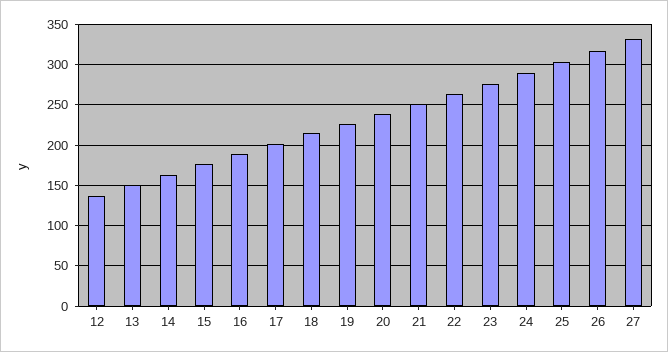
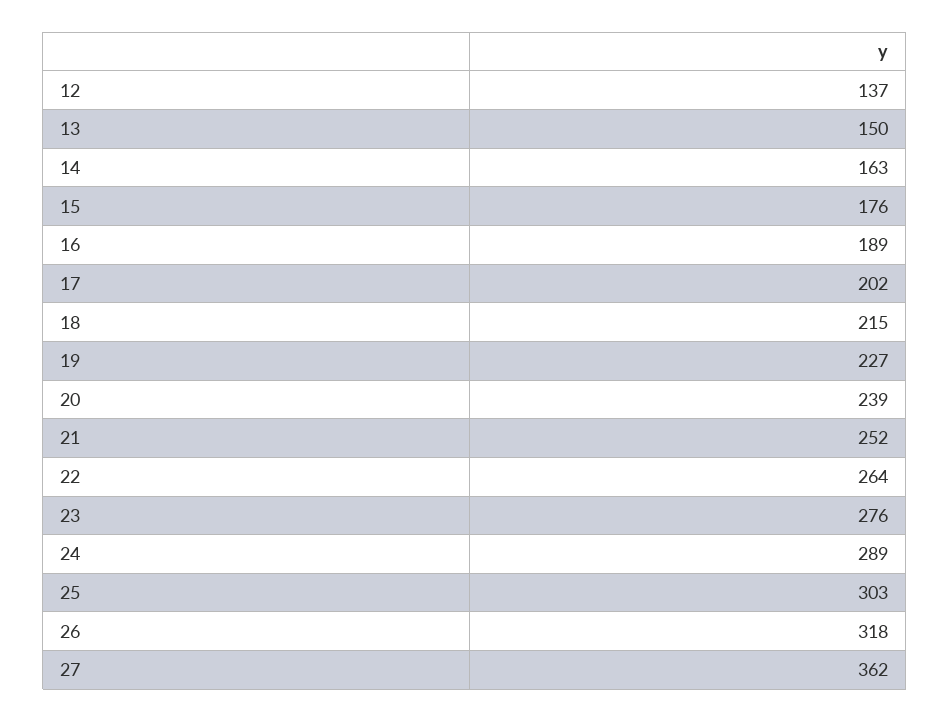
27: 330 -> 362

